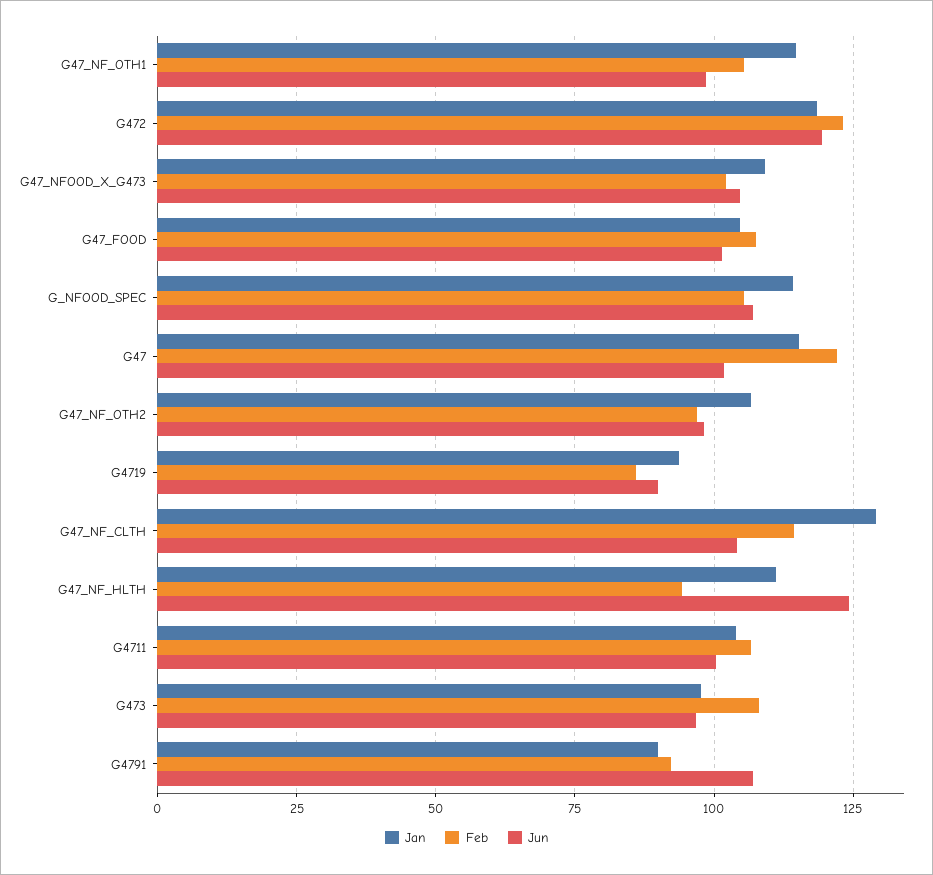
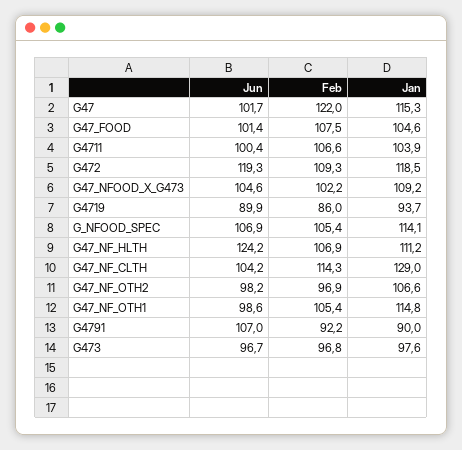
Feb, G472: 122.5 -> 109.3
Feb, G47_NF_HLTH: 95 -> 106.9
Feb, G473: 107.5 -> 96.8

